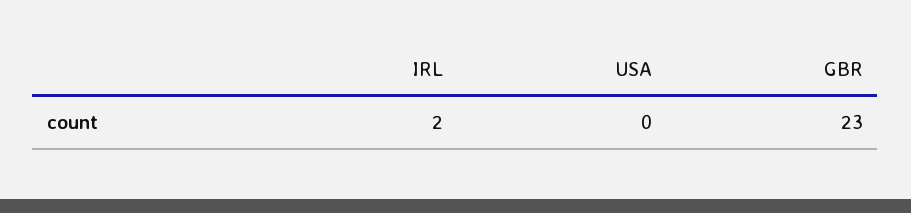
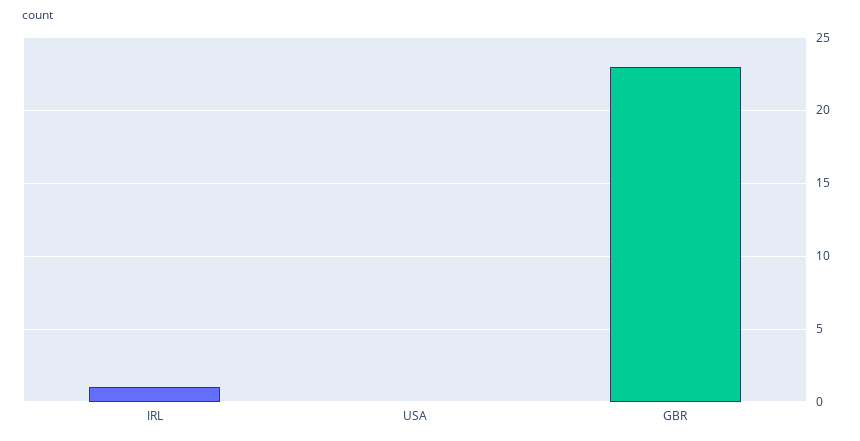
IRL: 2 -> 1

